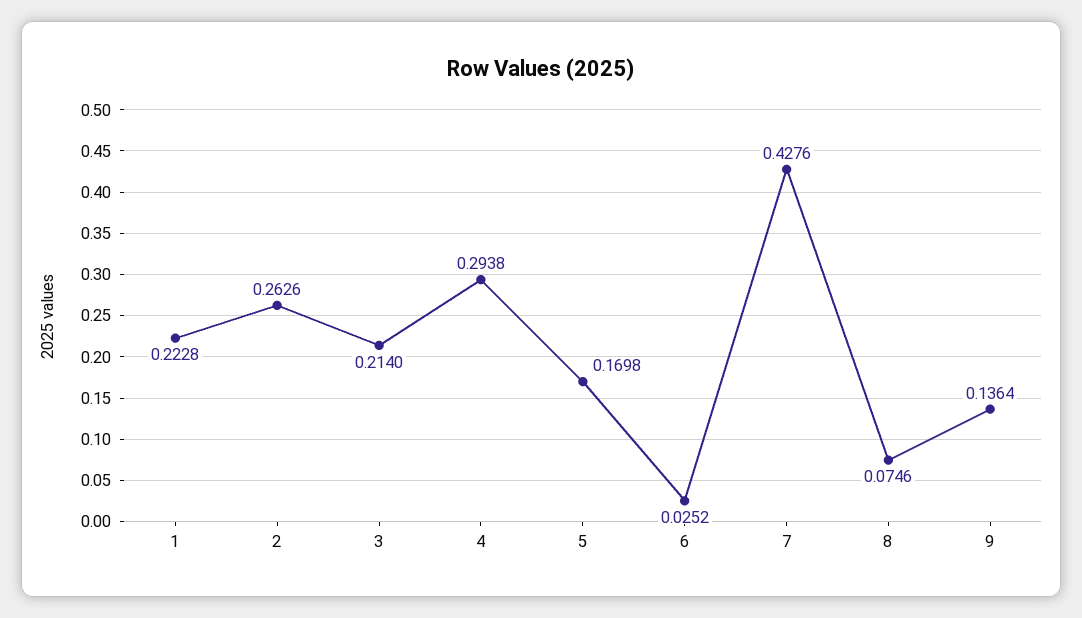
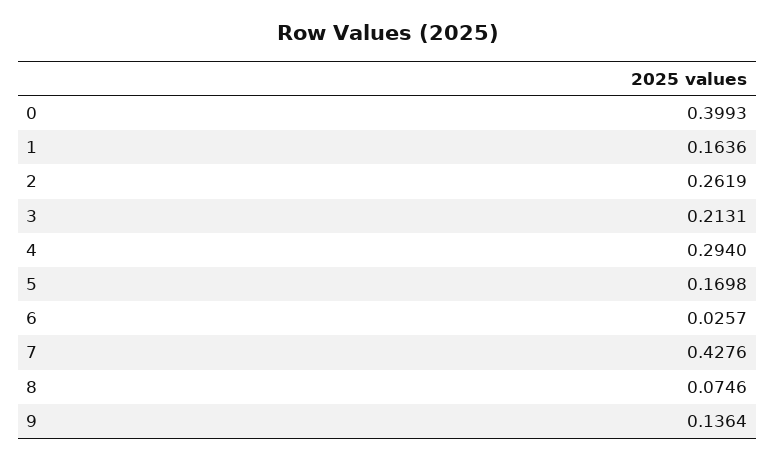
1: 0.2228 -> 0.1636
2: 0.2626 -> 0.2619
3: 0.214 -> 0.2131
4: 0.2938 -> 0.294
6: 0.0252 -> 0.0257
0: none -> 0.3993

